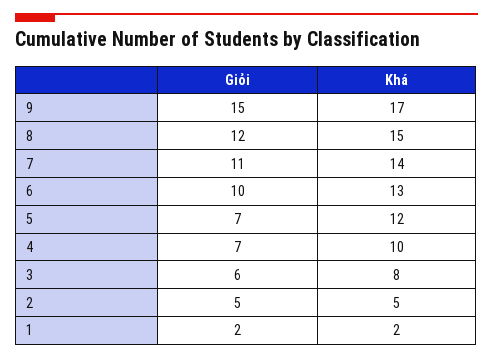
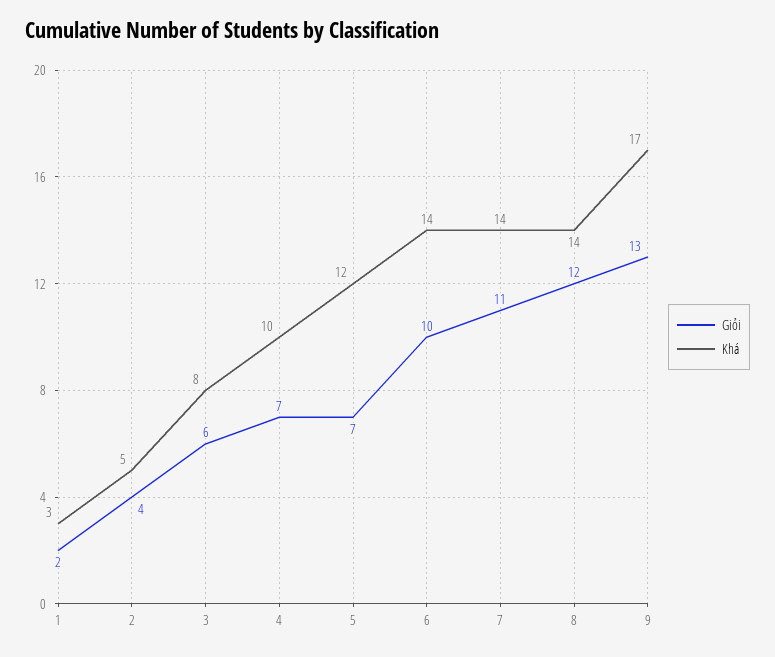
Giỏi, 9: 15 -> 13
Khá, 8: 15 -> 14
Khá, 6: 13 -> 14
Giỏi, 2: 5 -> 4
Khá, 1: 2 -> 3

